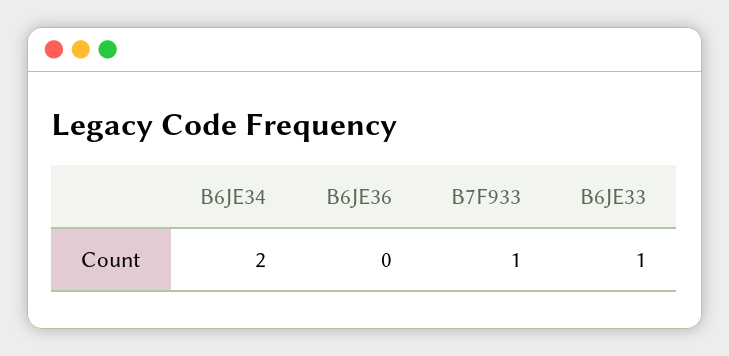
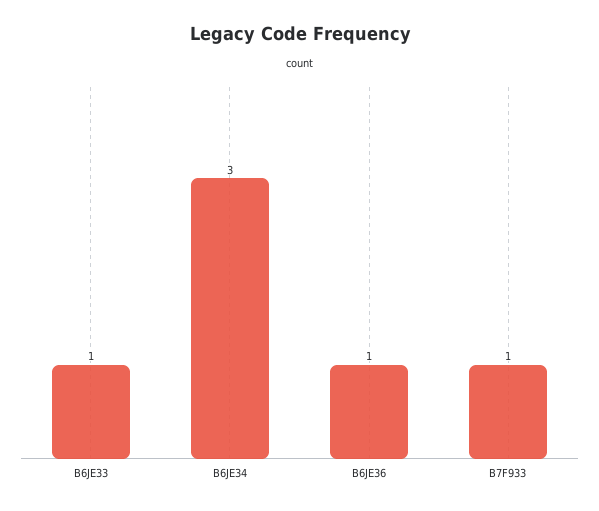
B6JE34: 2 -> 3
B6JE36: 0 -> 1

